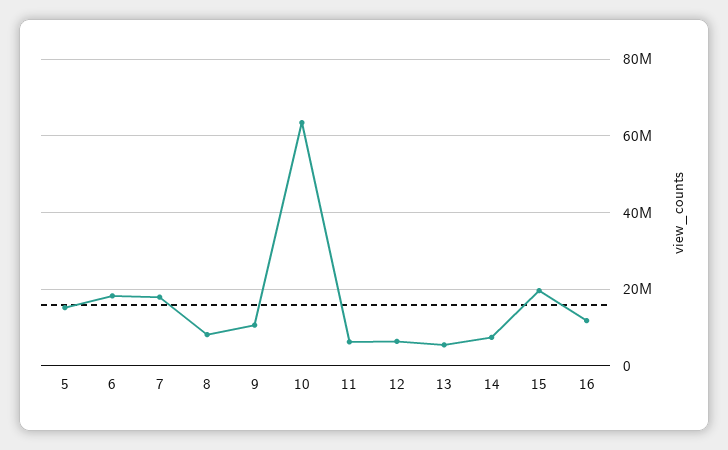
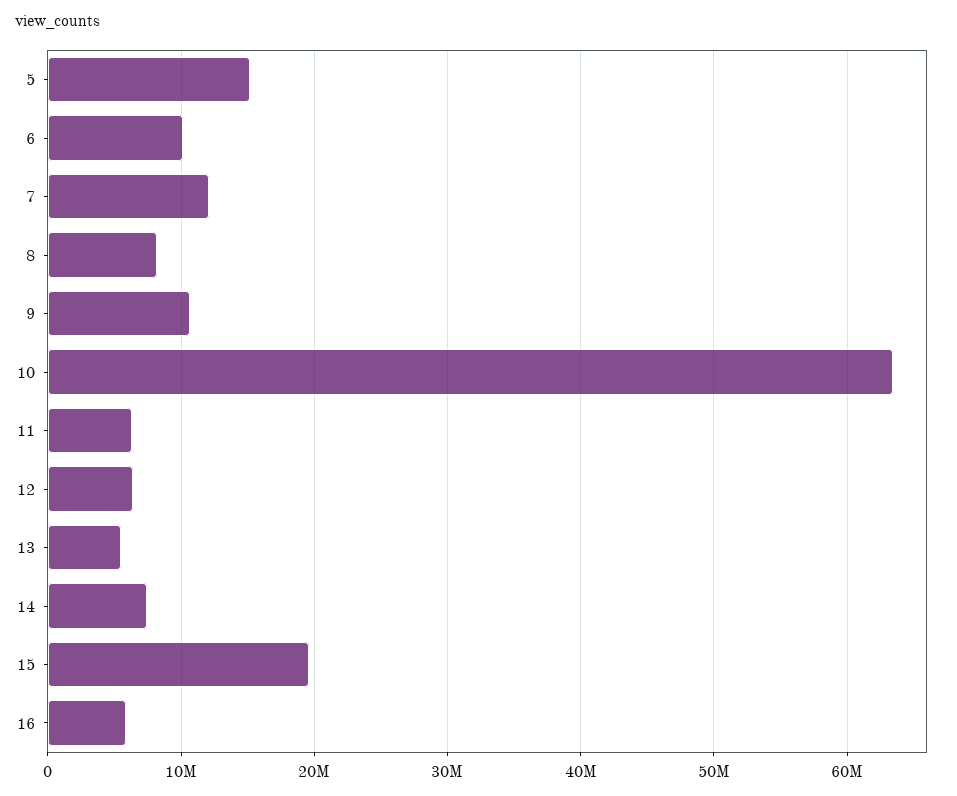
6: 18000000 -> 10000000
7: 18000000 -> 12000000
16: 12000000 -> 6000000

